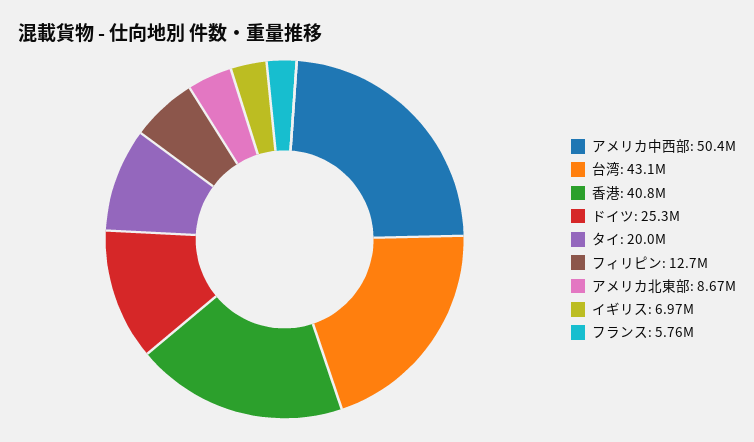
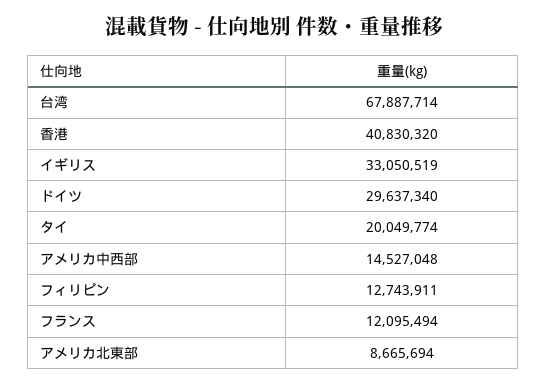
アメリカ中西部: 50400000 -> 14527048
台湾: 43100000 -> 67887714
ドイツ: 25300000 -> 29637340
イギリス: 6970000 -> 33050519
フランス: 5760000 -> 12095494

